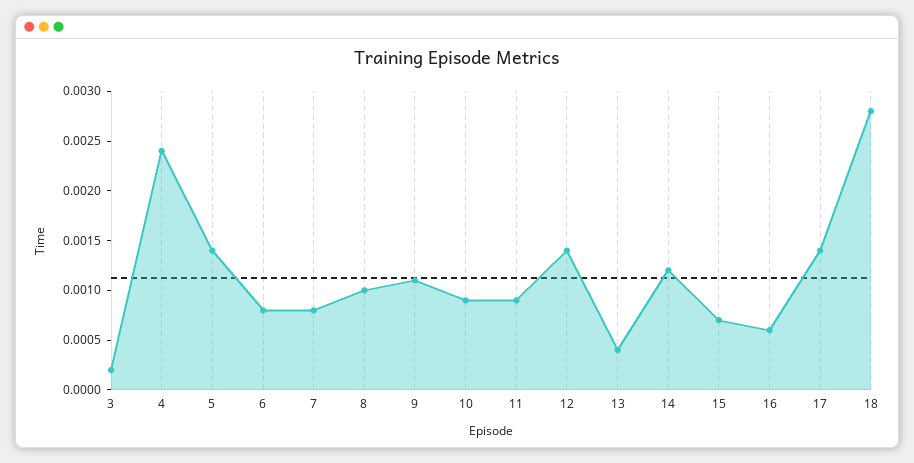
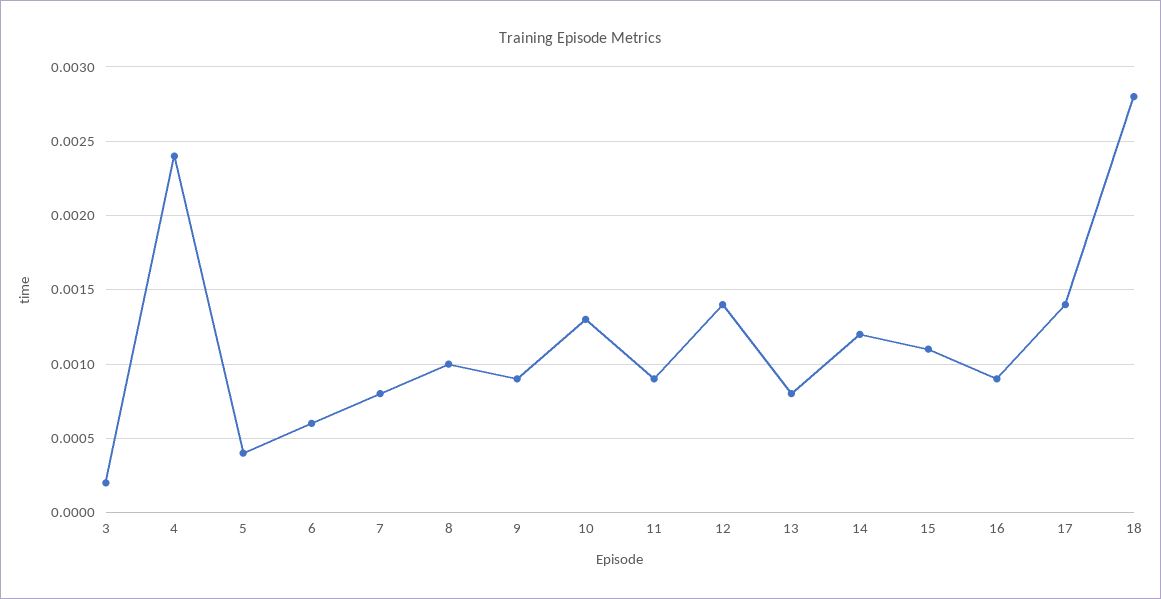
5: 0.0014 -> 0.0004
6: 0.0008 -> 0.0006
9: 0.0011 -> 0.0009
10: 0.0009 -> 0.0013
13: 0.0004 -> 0.0008
15: 0.0007 -> 0.0011
16: 0.0006 -> 0.0009

